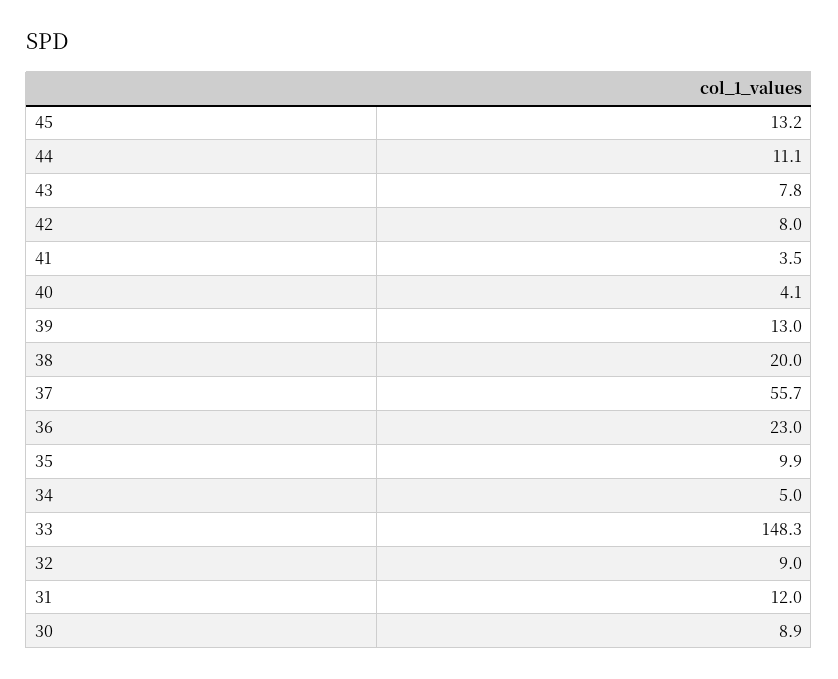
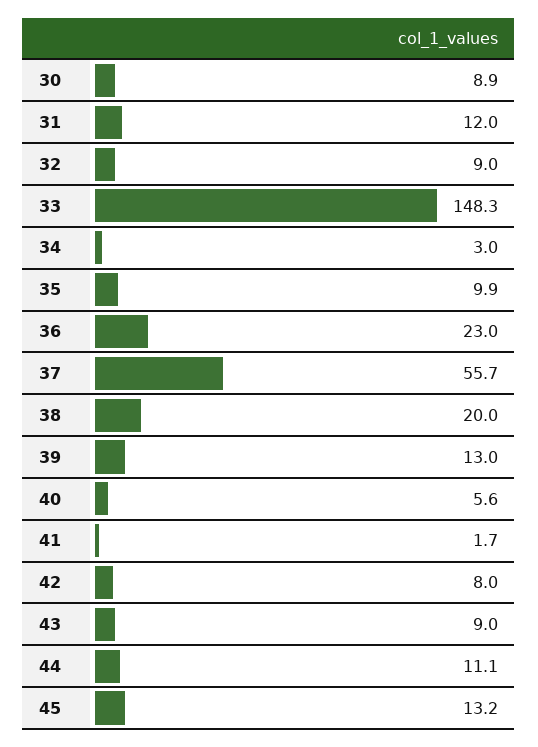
43: 7.8 -> 9
41: 3.5 -> 1.7
40: 4.1 -> 5.6
34: 5 -> 3

